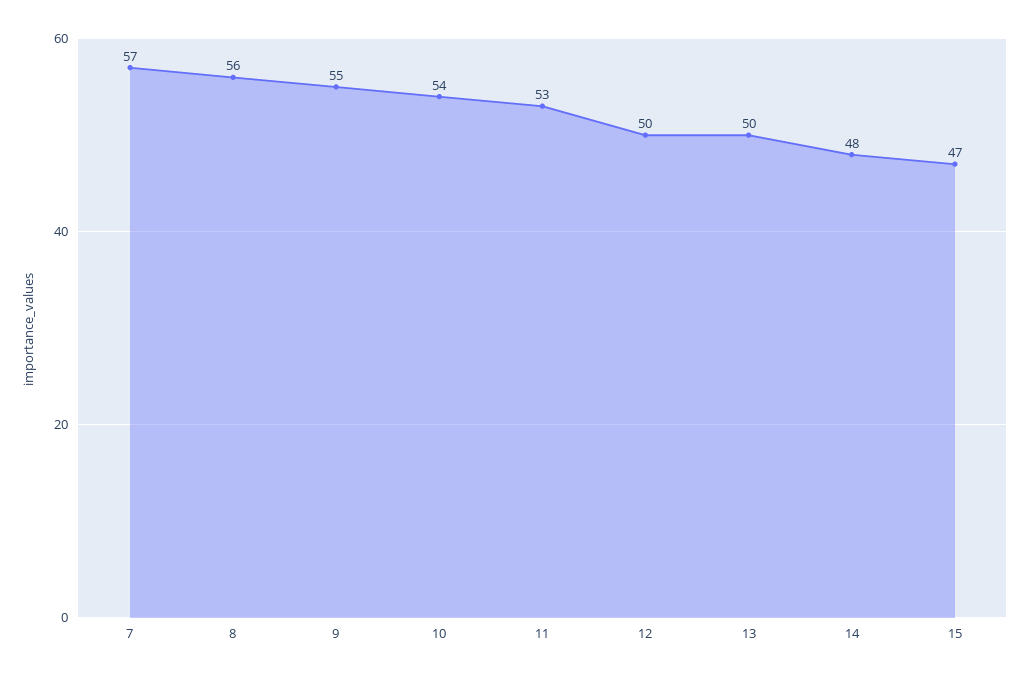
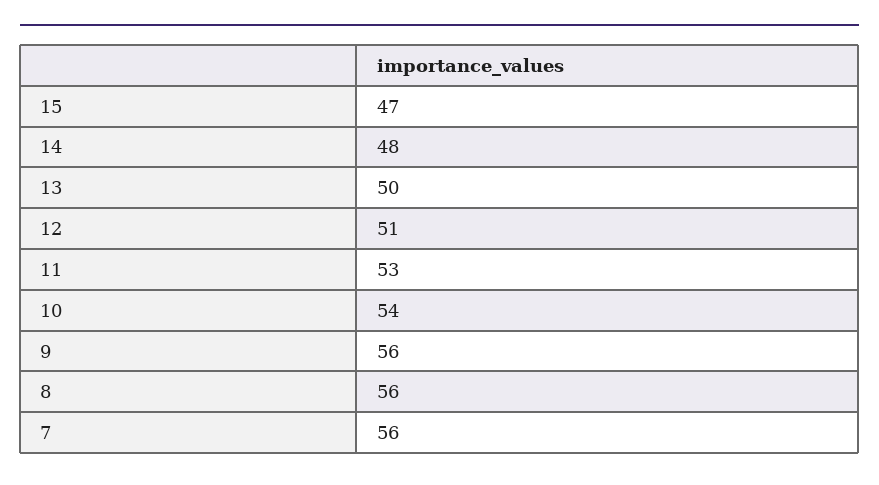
7: 57 -> 56
9: 55 -> 56
12: 50 -> 51

